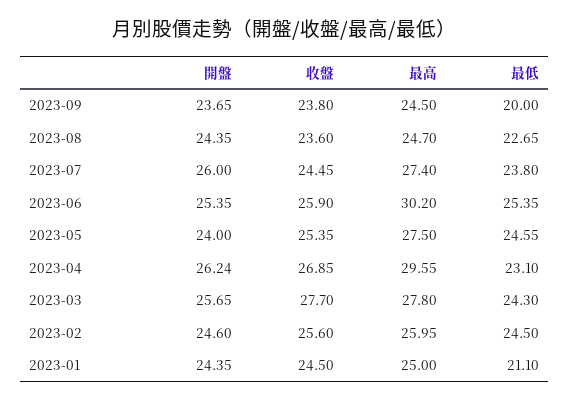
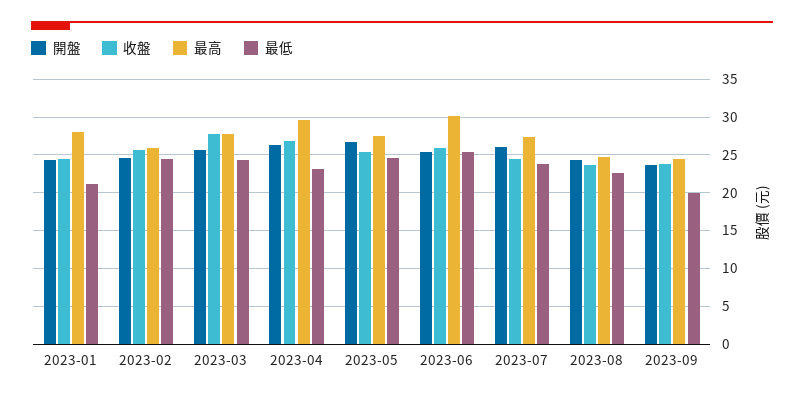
開盤, 2023-05: 24 -> 27
最高, 2023-01: 25 -> 28

